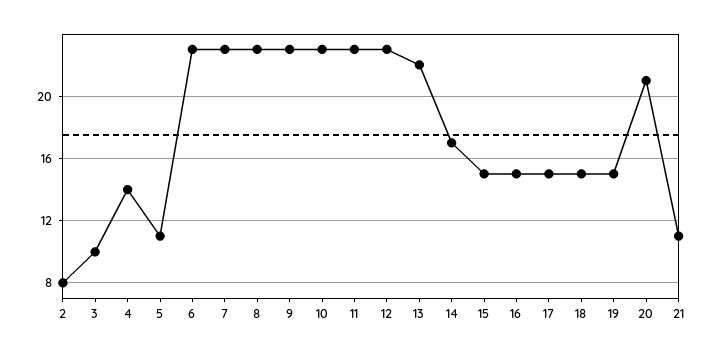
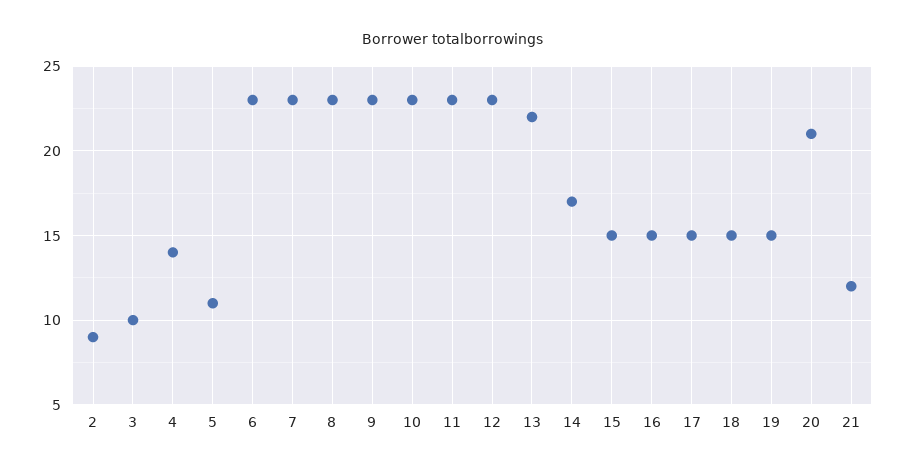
2: 8 -> 9
21: 11 -> 12

